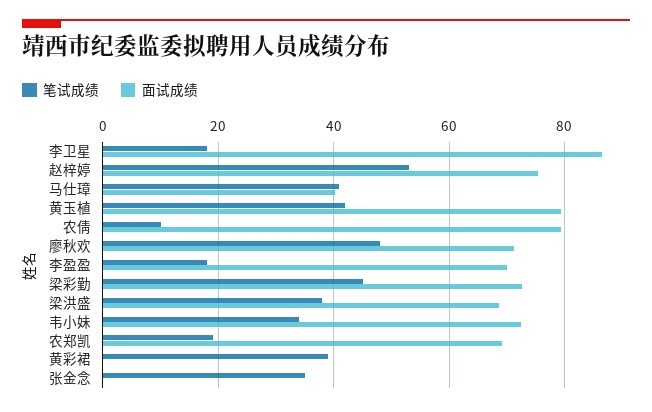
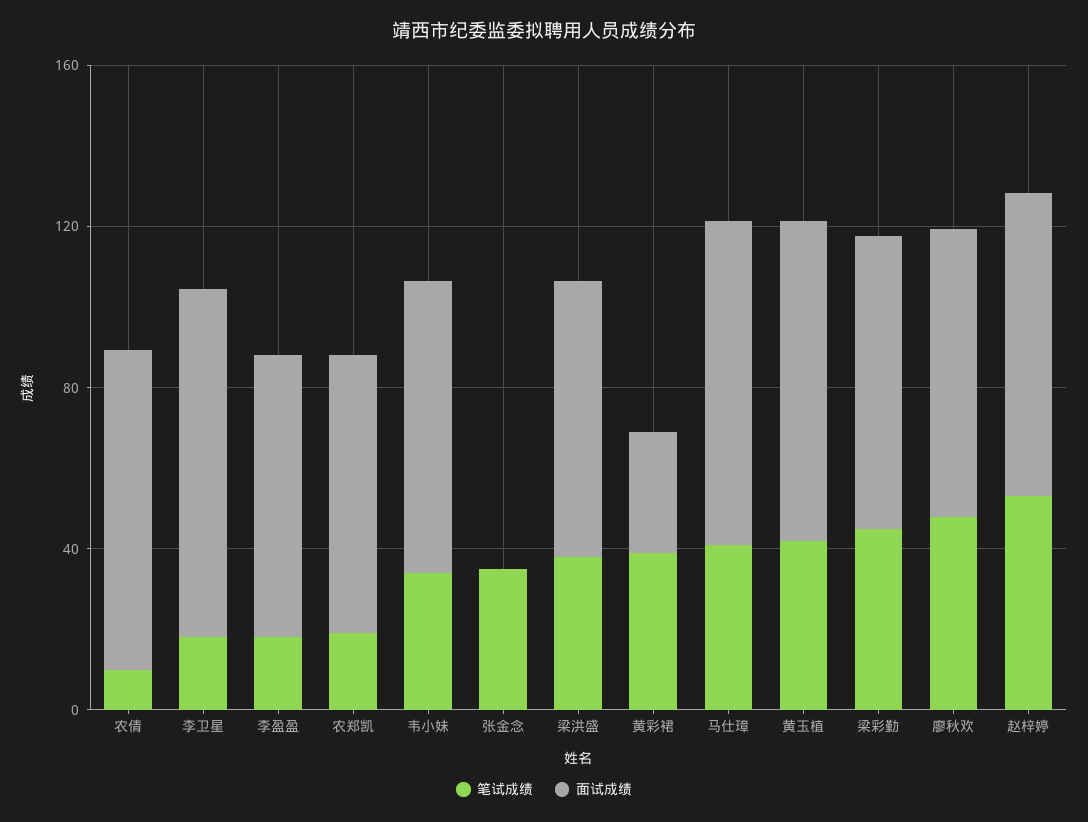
面试成绩, 马仕璋: 40 -> 80
面试成绩, 黄彩裙: 0 -> 30

